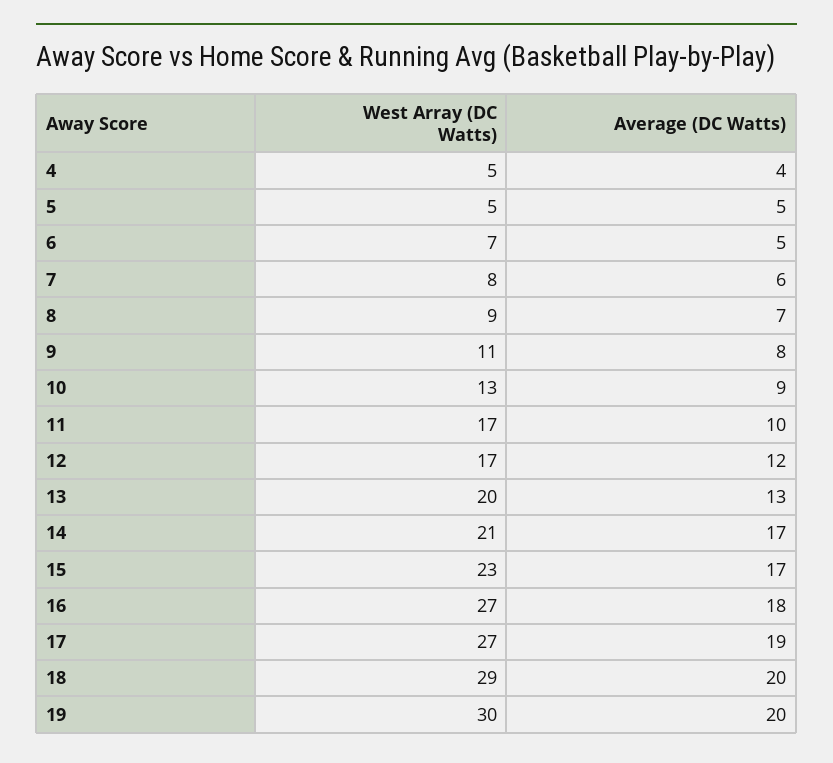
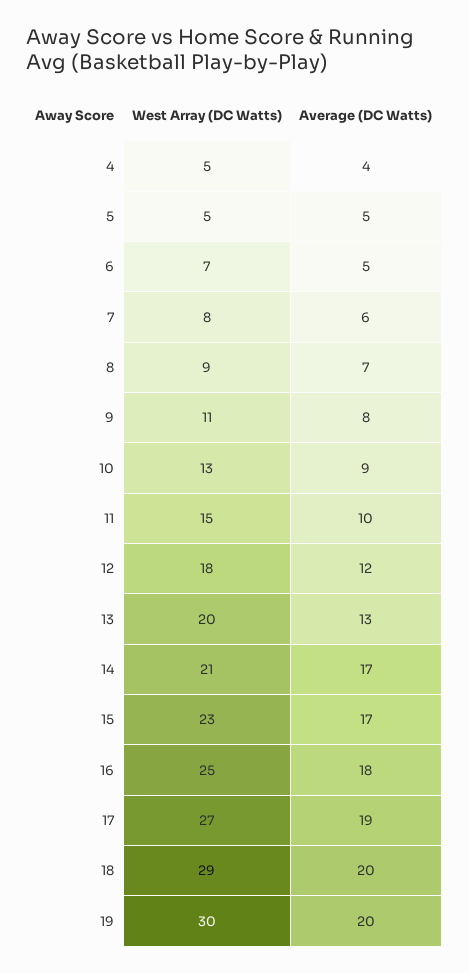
West Array (DC Watts), 11: 17 -> 15
West Array (DC Watts), 12: 17 -> 18
West Array (DC Watts), 16: 27 -> 25

